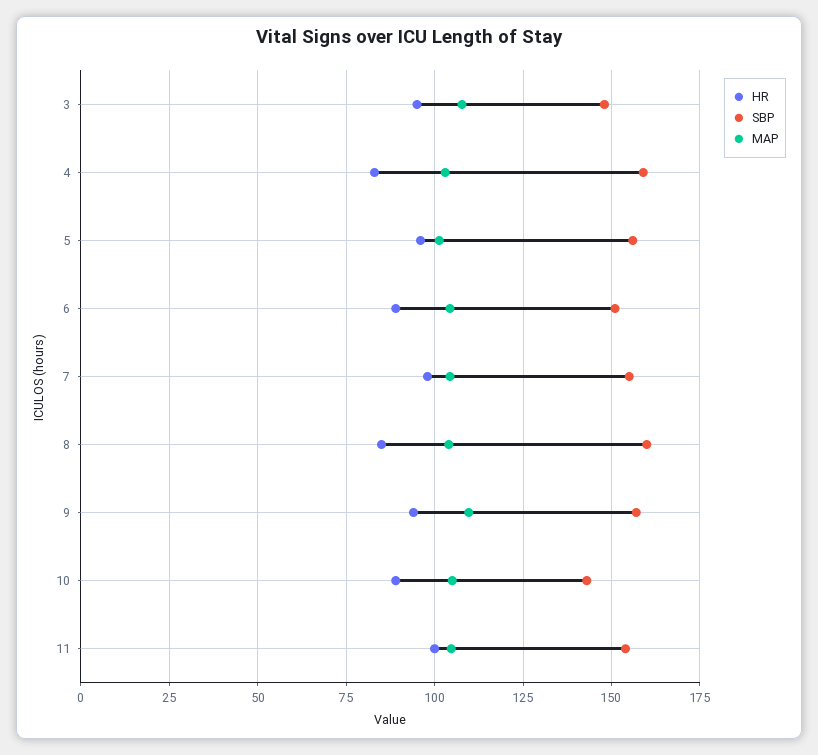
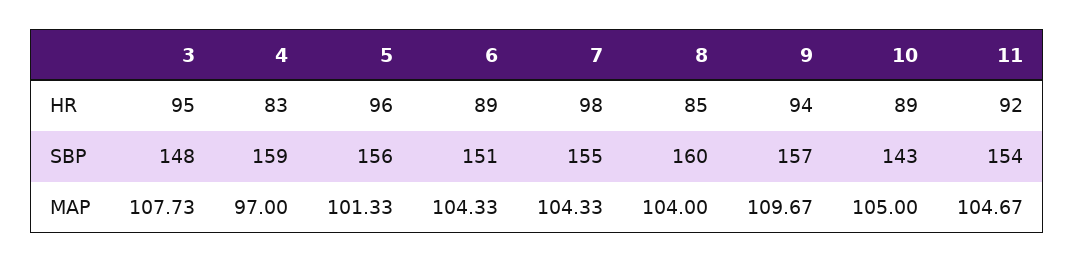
MAP, 4: 102.5 -> 97
HR, 11: 100 -> 92

